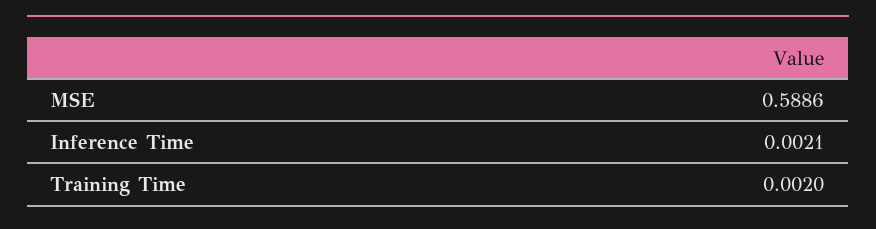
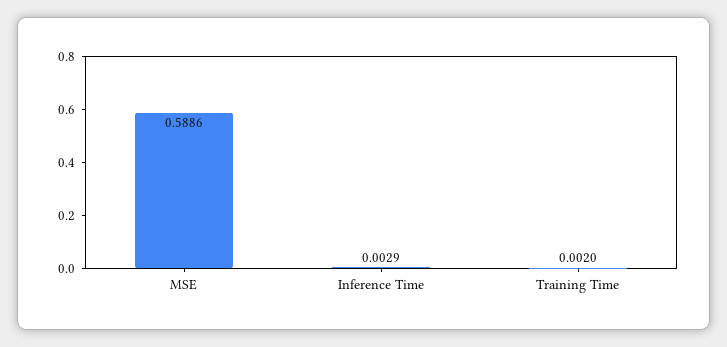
Inference Time: 0.0021 -> 0.0029

